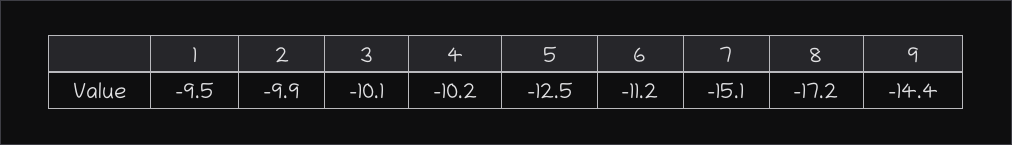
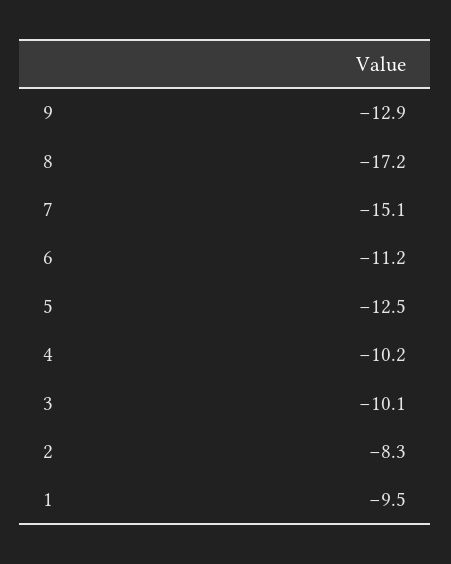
2: -9.9 -> -8.3
9: -14.4 -> -12.9

